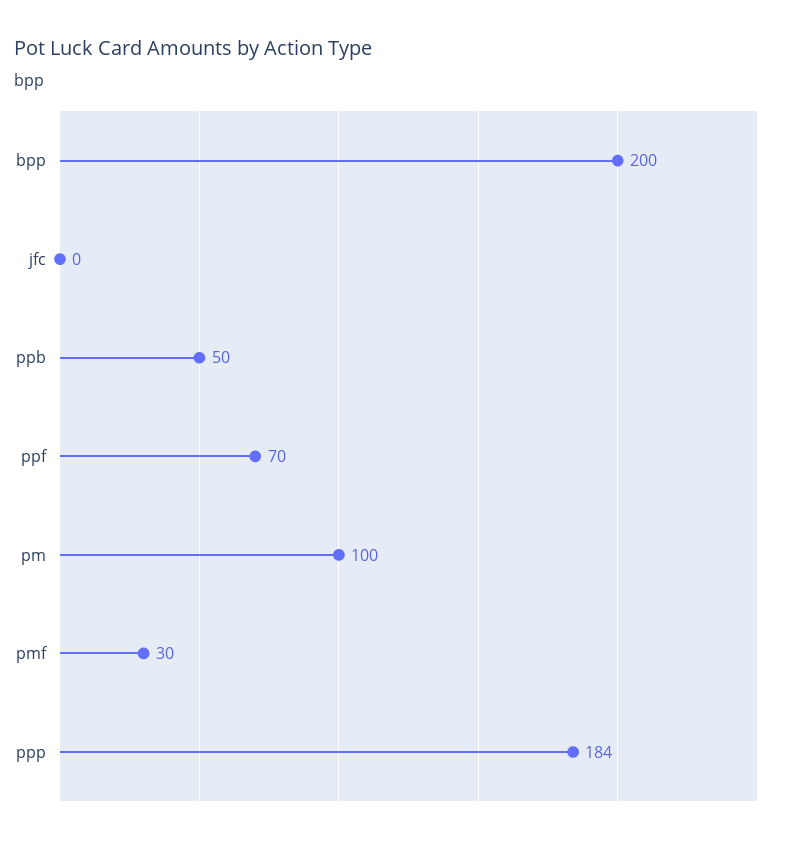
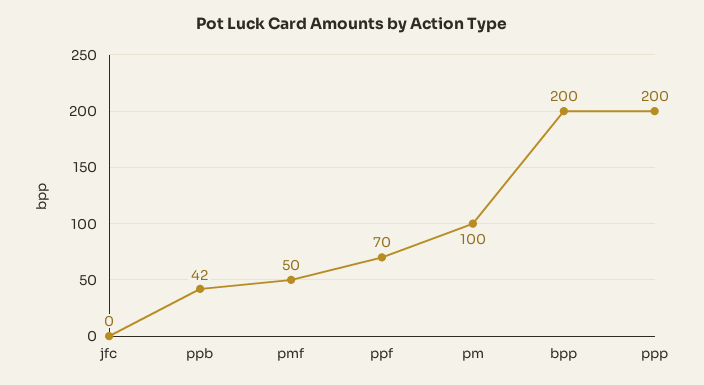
ppb: 50 -> 42
pmf: 30 -> 50
ppp: 184 -> 200

